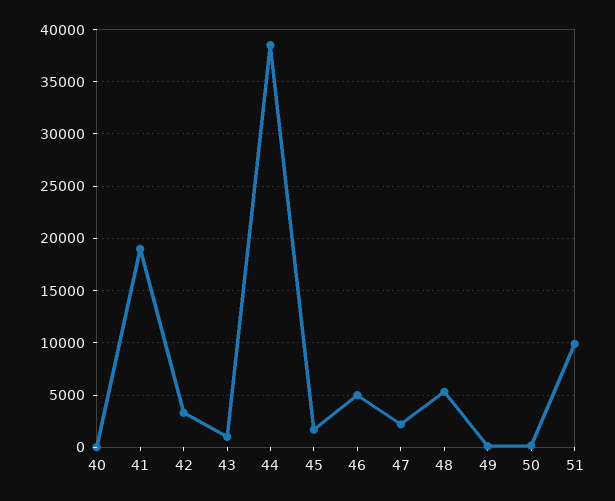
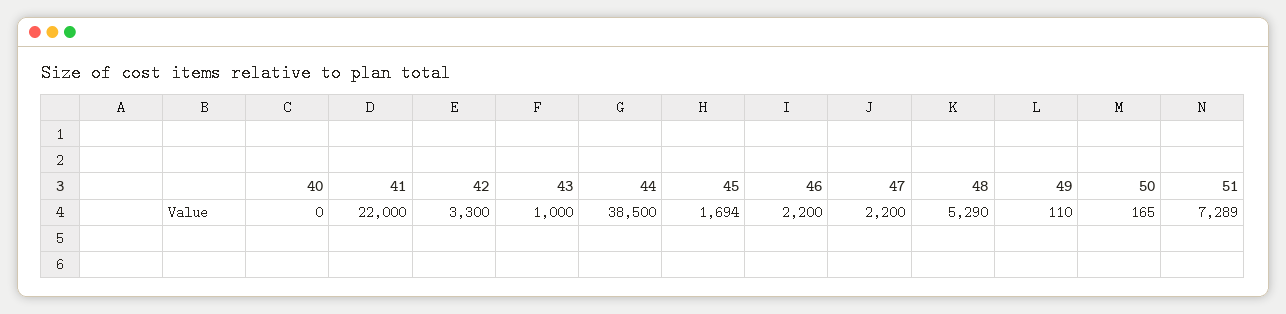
41: 19000 -> 22000
46: 5000 -> 2200
51: 10000 -> 7289

